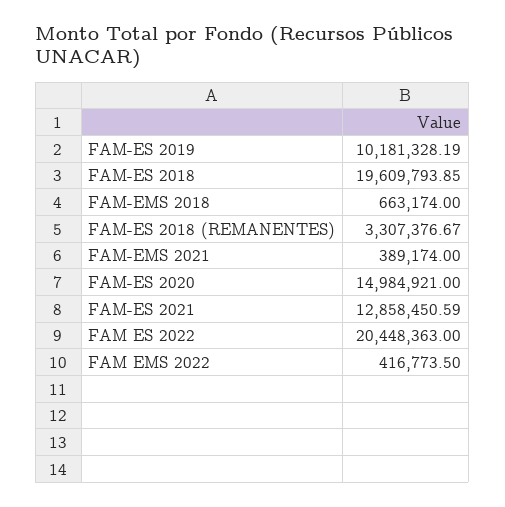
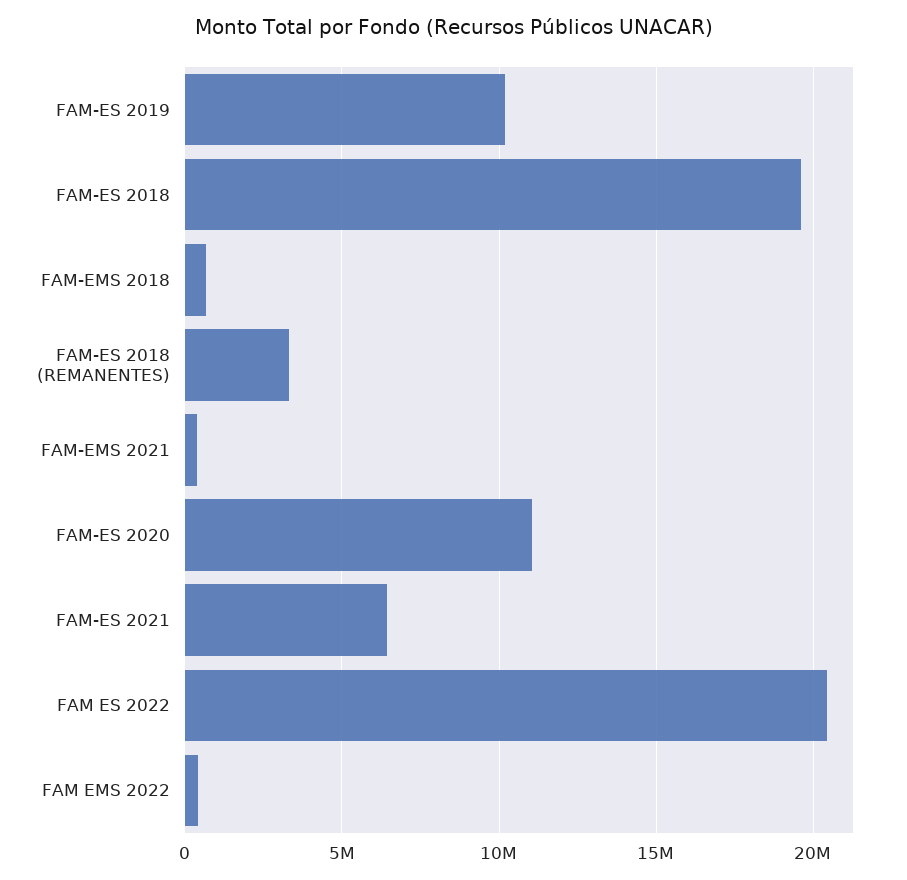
FAM-ES 2020: 14984921 -> 11000000
FAM-ES 2021: 12858450.59 -> 6500000

